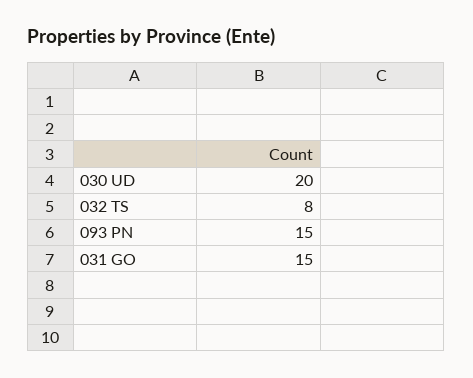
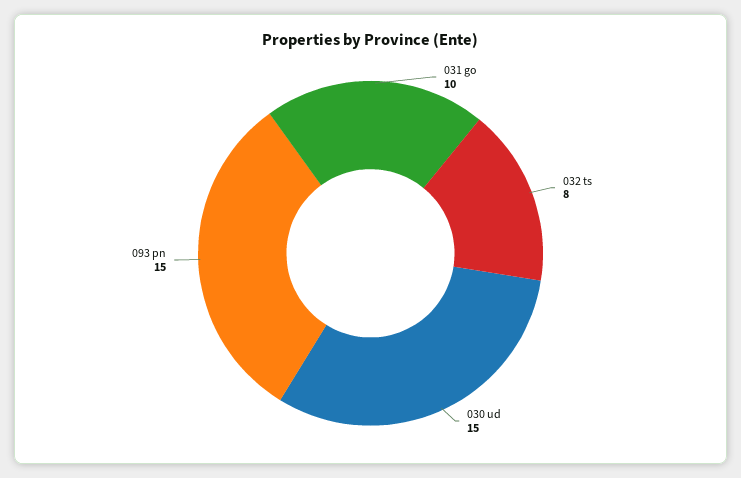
030 UD: 20 -> 15
031 GO: 15 -> 10

